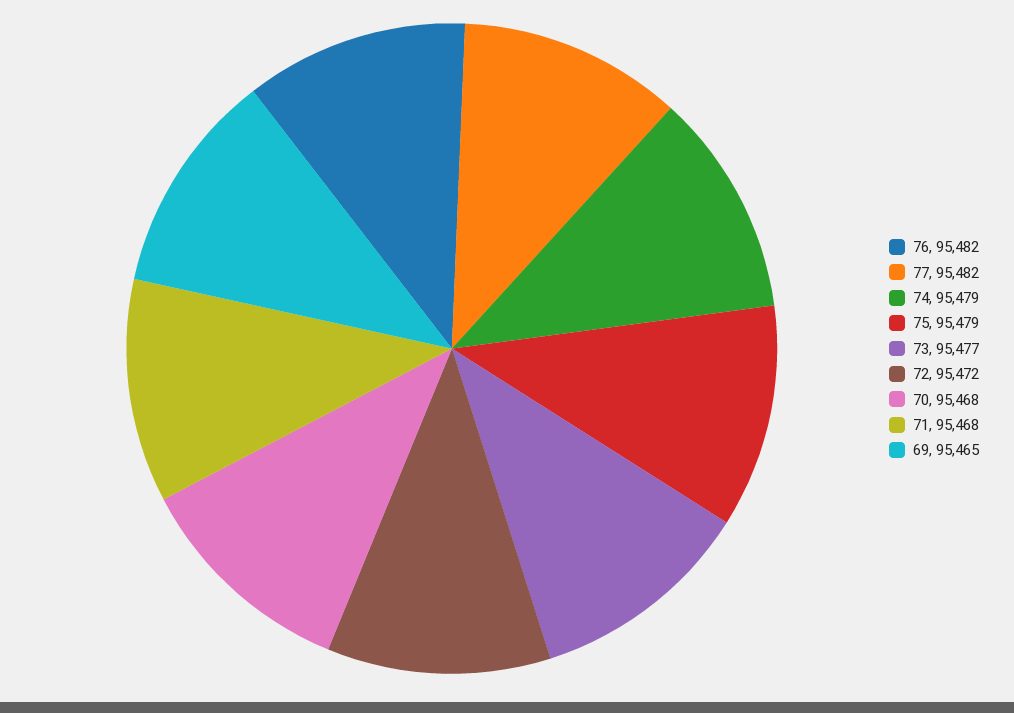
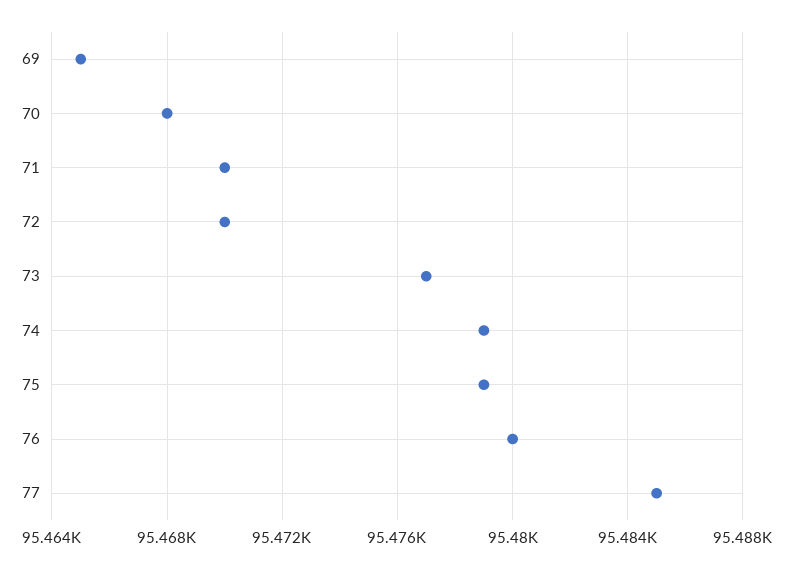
76: 95482 -> 95480
77: 95482 -> 95485
72: 95472 -> 95470
71: 95468 -> 95470

